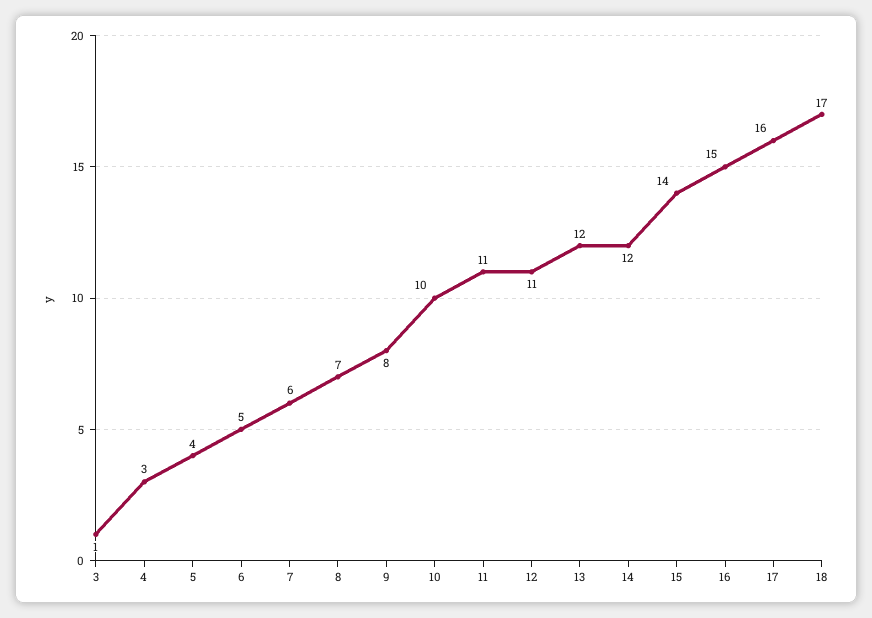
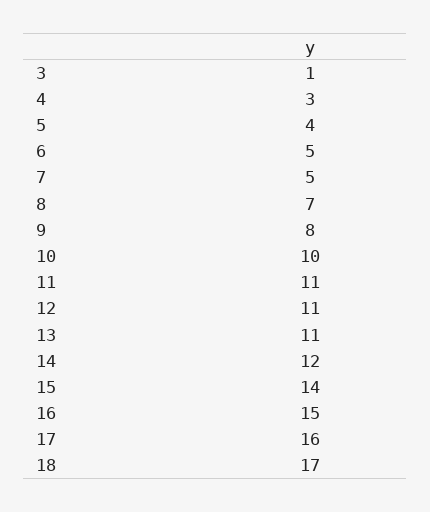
7: 6 -> 5
13: 12 -> 11

